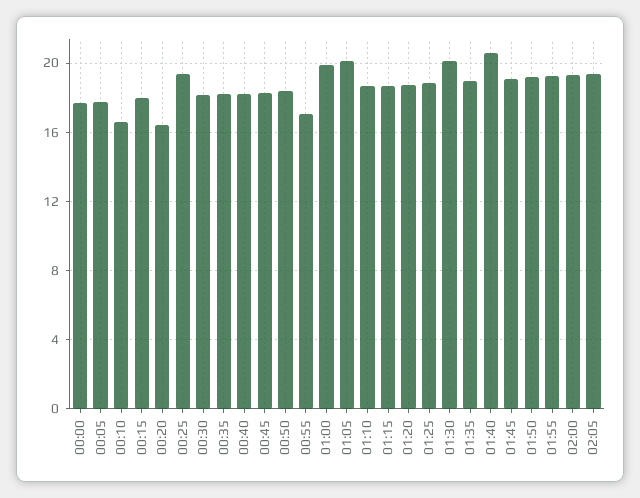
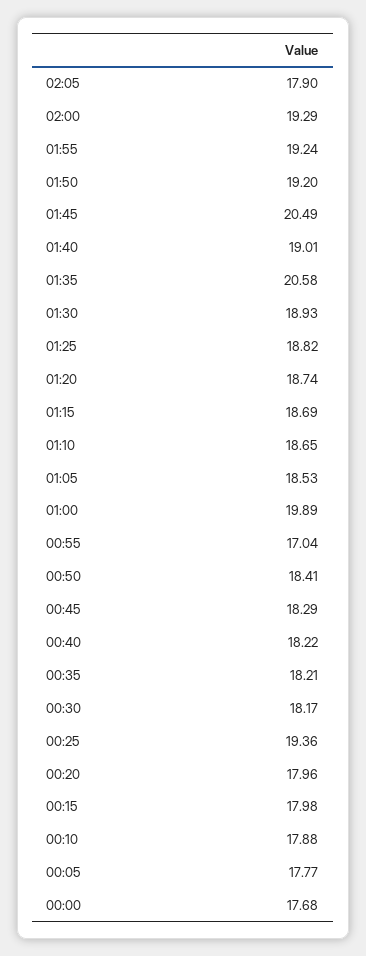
00:10: 16.5 -> 17.88
00:20: 16.5 -> 17.96
01:05: 20 -> 18.53
01:30: 20 -> 18.93
01:35: 19 -> 20.58
01:40: 20.5 -> 19.01
01:45: 19 -> 20.49
02:05: 19.5 -> 17.9

